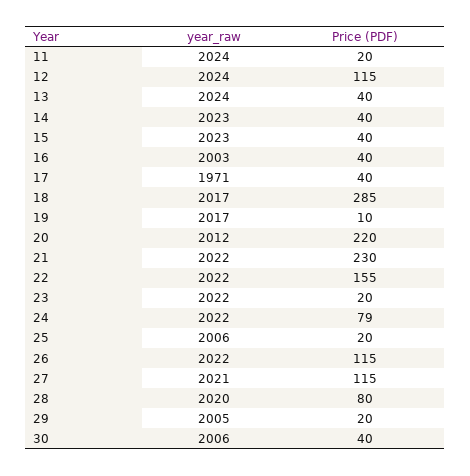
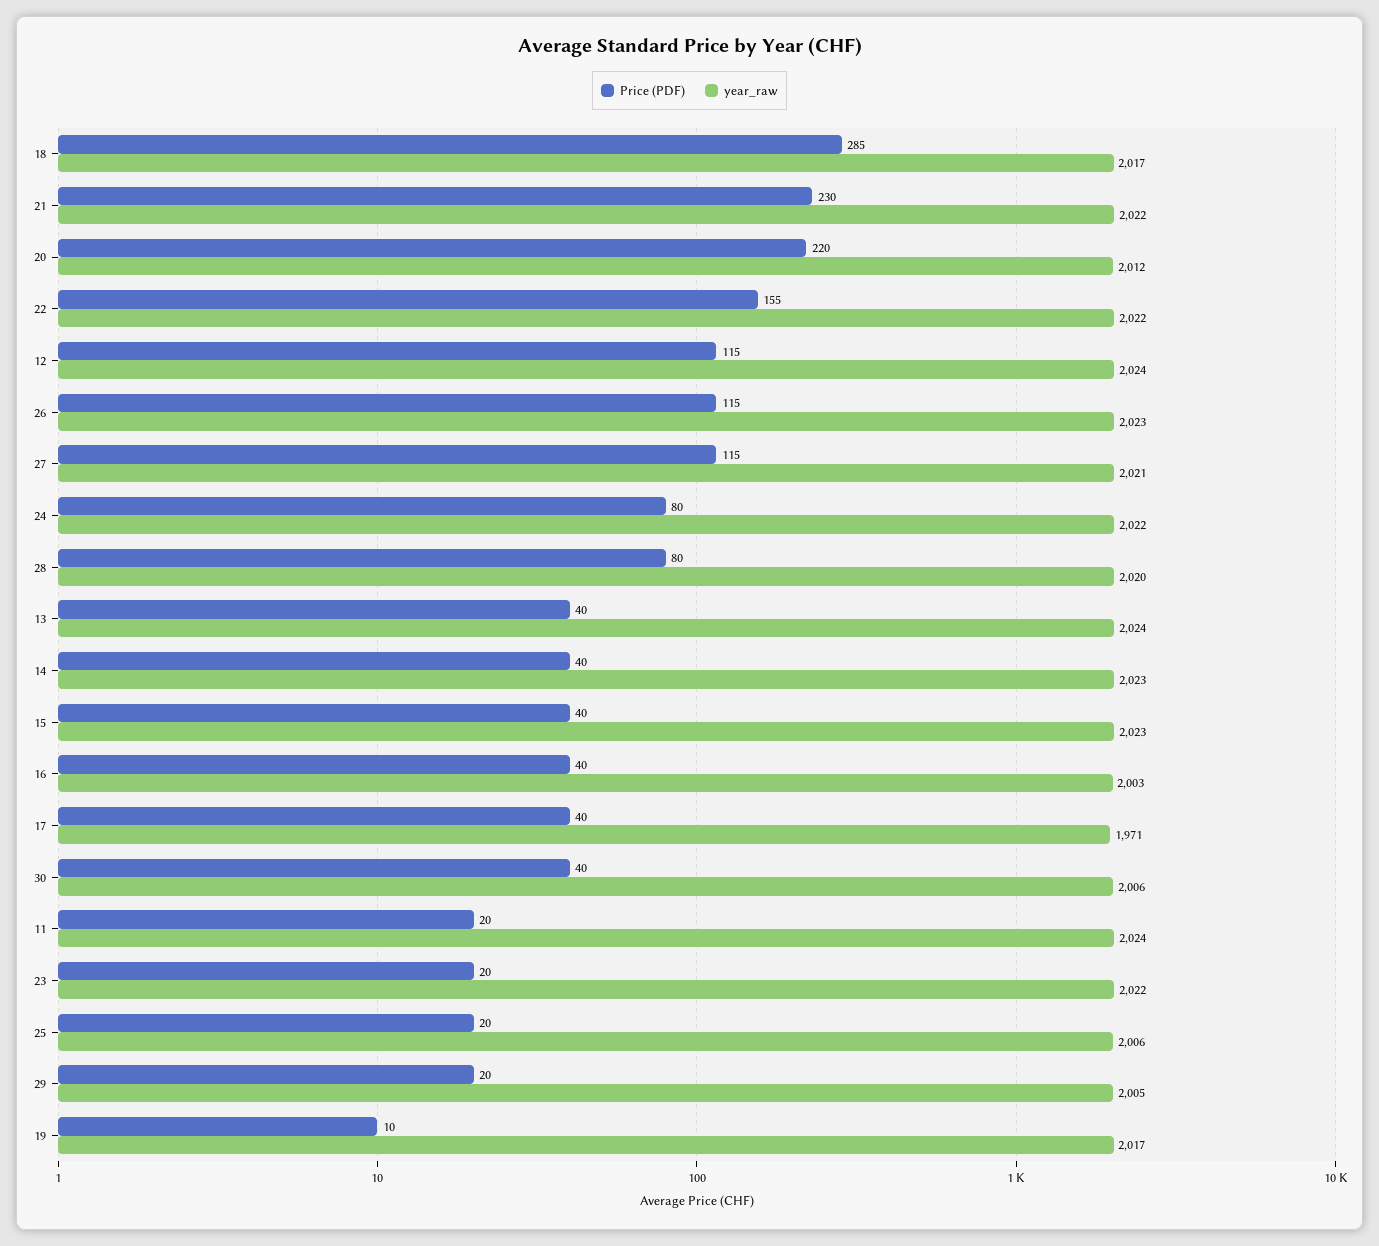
Price (PDF), 24: 79 -> 80
year_raw, 26: 2022 -> 2023

